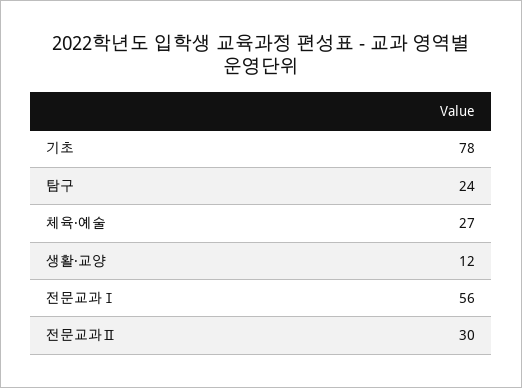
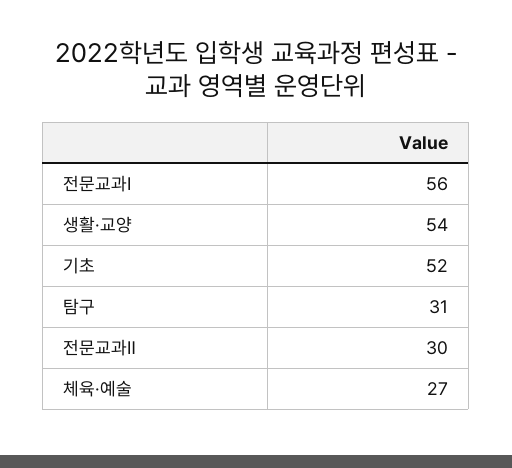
기초: 78 -> 52
탐구: 24 -> 31
생활·교양: 12 -> 54

